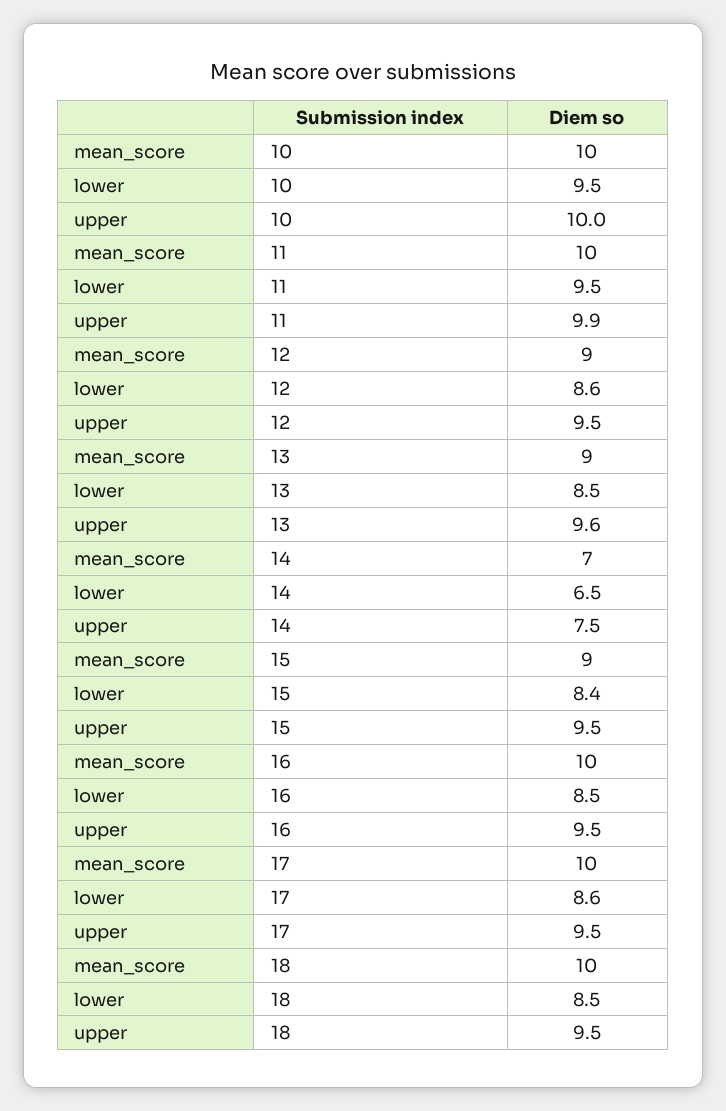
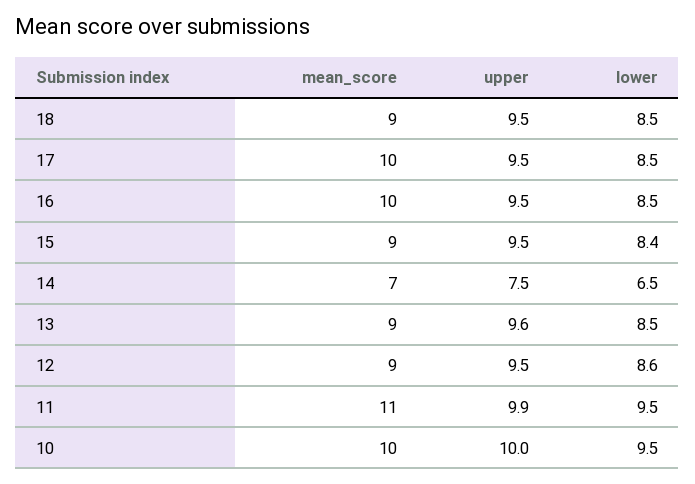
mean_score, 11: 10 -> 11
lower, 17: 8.6 -> 8.5
mean_score, 18: 10 -> 9

